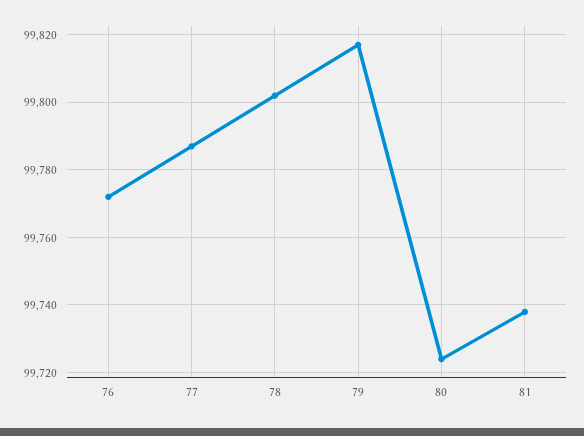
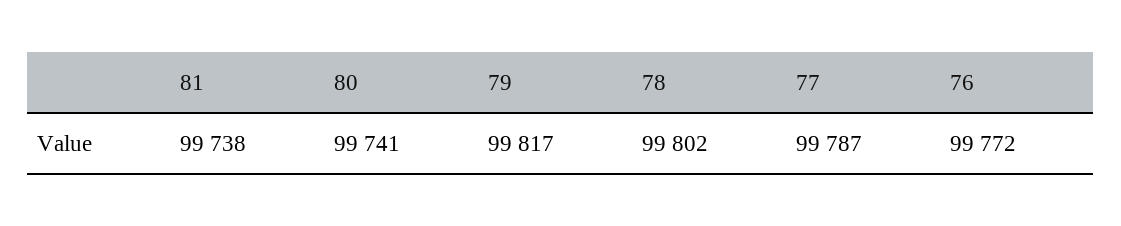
80: 99725 -> 99741

